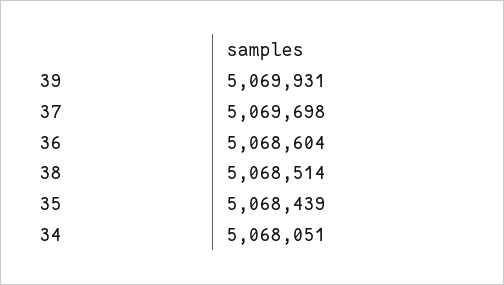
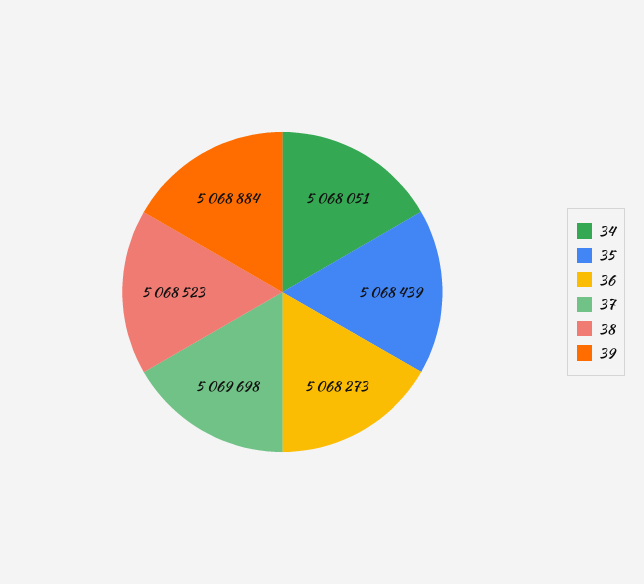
39: 5069931 -> 5068884
36: 5068604 -> 5068273
38: 5068514 -> 5068523

